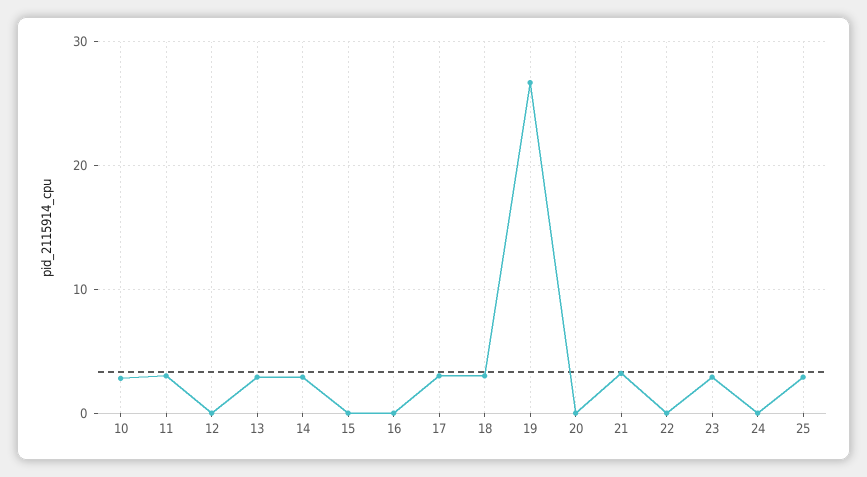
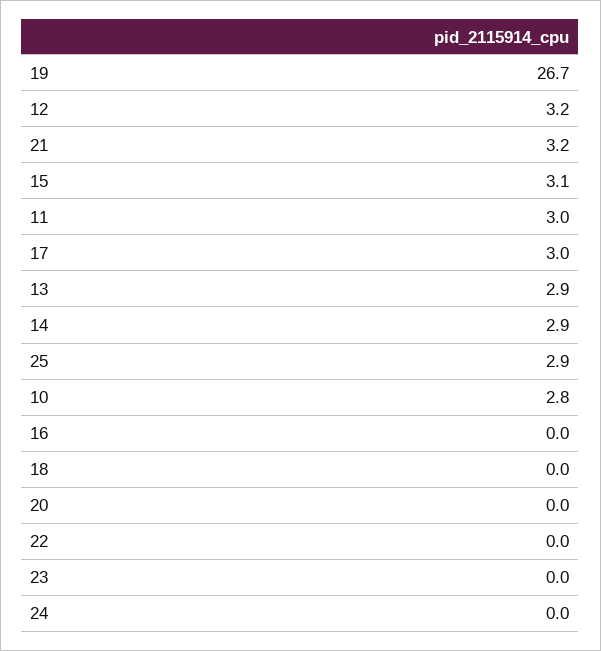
12: 0 -> 3.2
15: 0 -> 3.1
18: 3 -> 0
23: 3 -> 0

